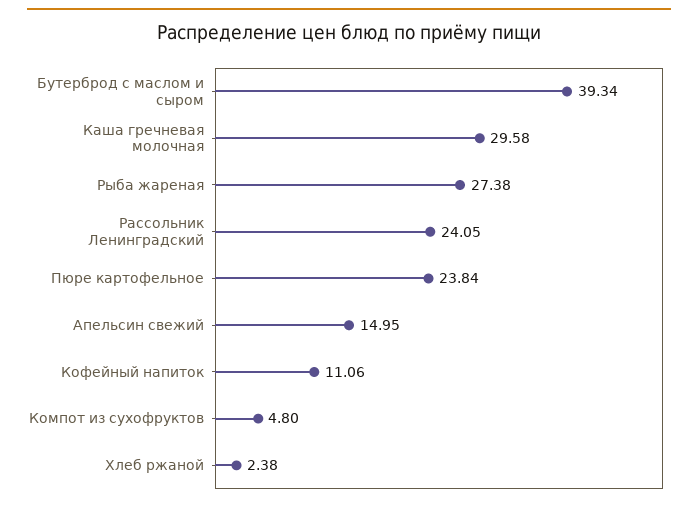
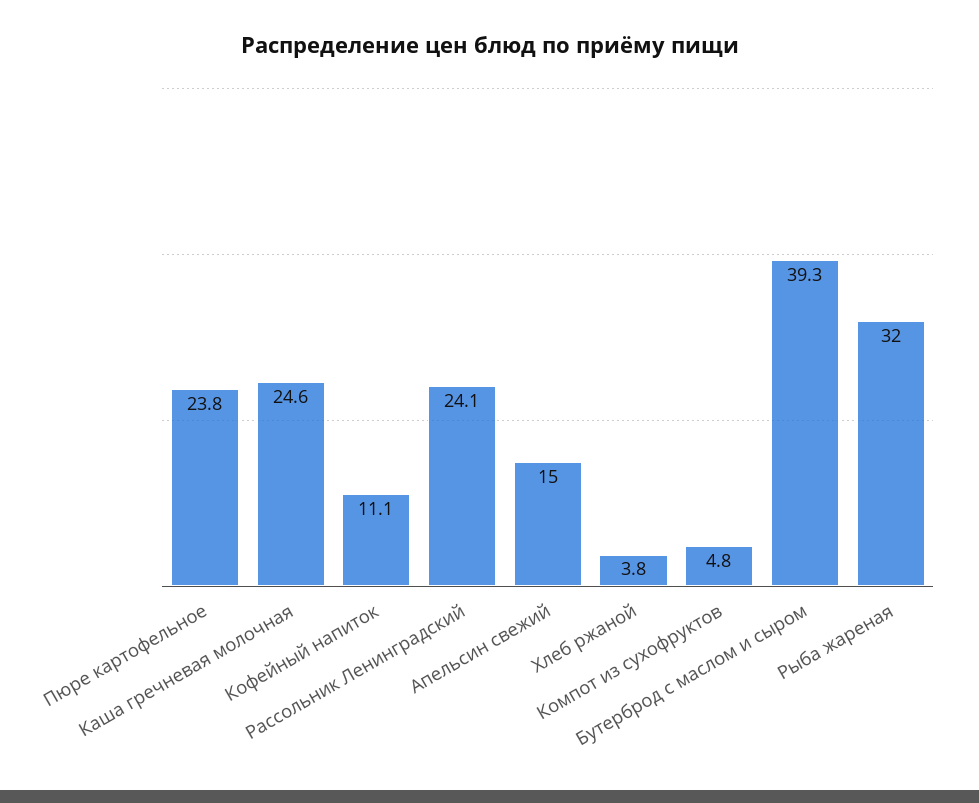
Каша гречневая молочная: 29.58 -> 24.6
Рыба жареная: 27.38 -> 32
Хлеб ржаной: 2.38 -> 3.8

